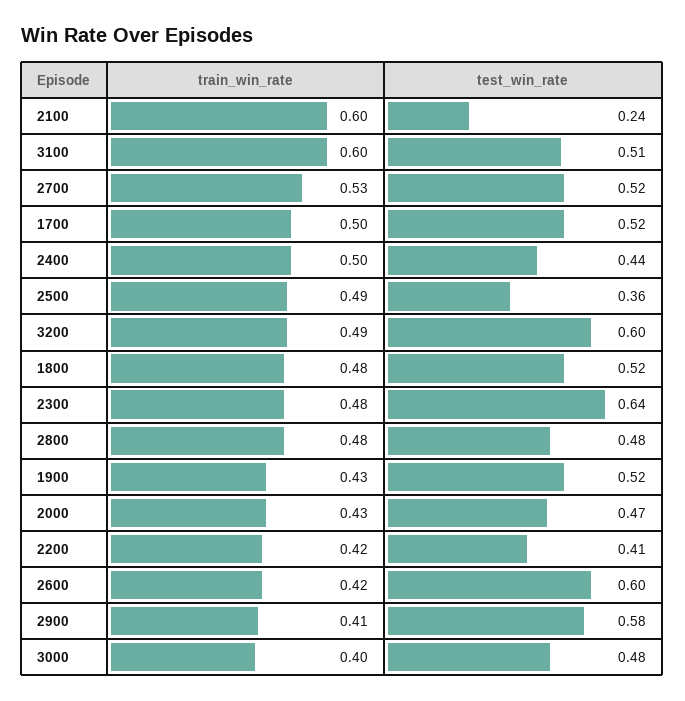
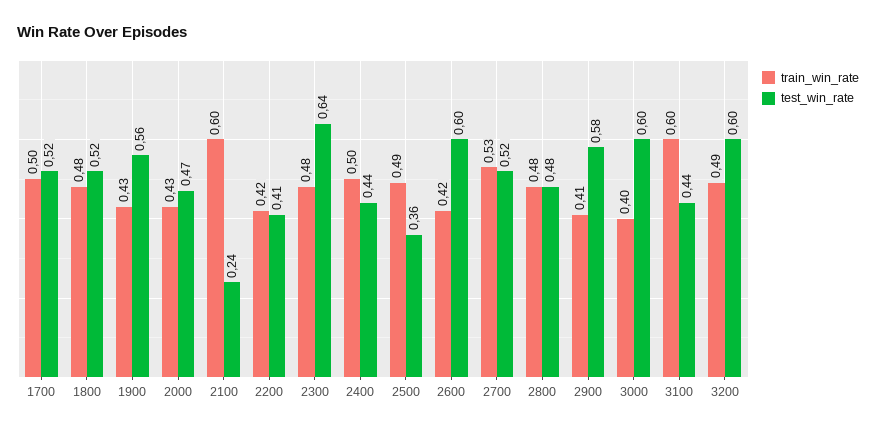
test_win_rate, 3100: 0.51 -> 0.44
test_win_rate, 1900: 0.52 -> 0.56
test_win_rate, 3000: 0.48 -> 0.6

